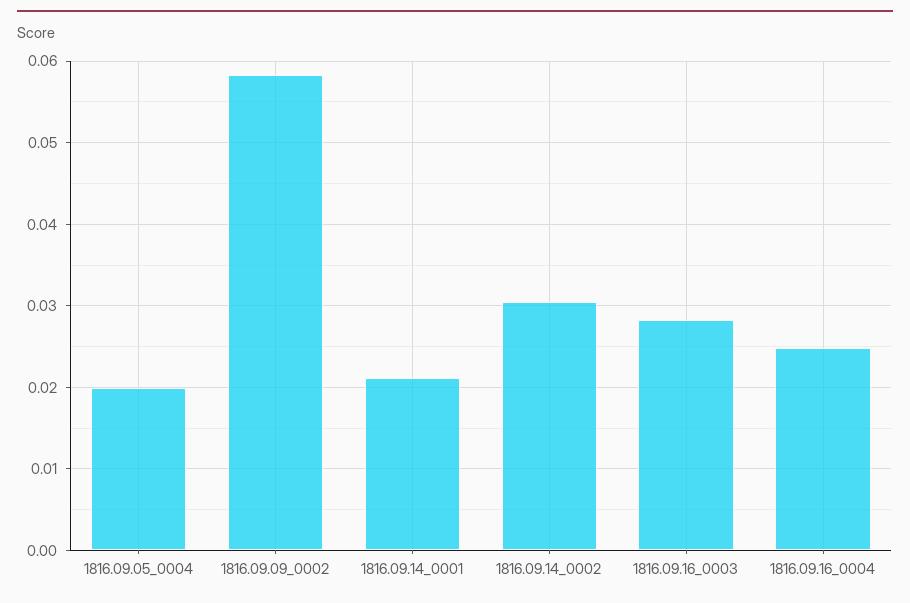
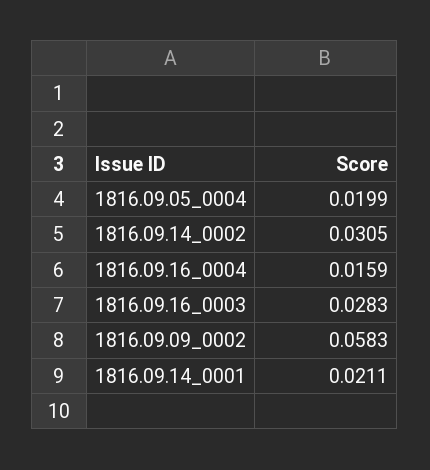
1816.09.16_0004: 0.025 -> 0.0159

